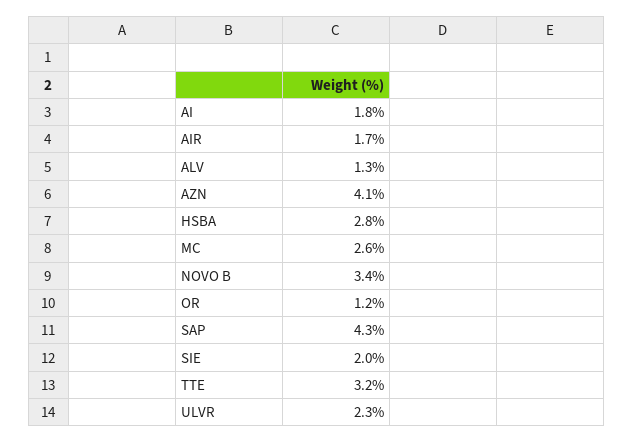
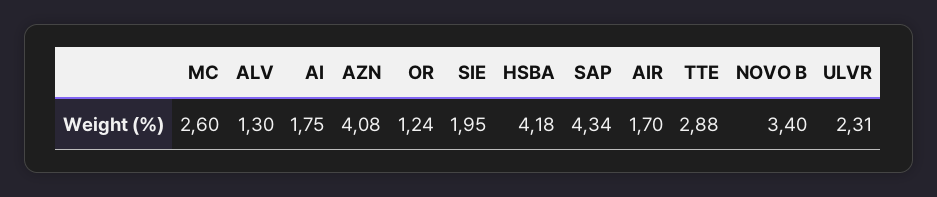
HSBA: 2.8 -> 4.18
TTE: 3.2 -> 2.88

